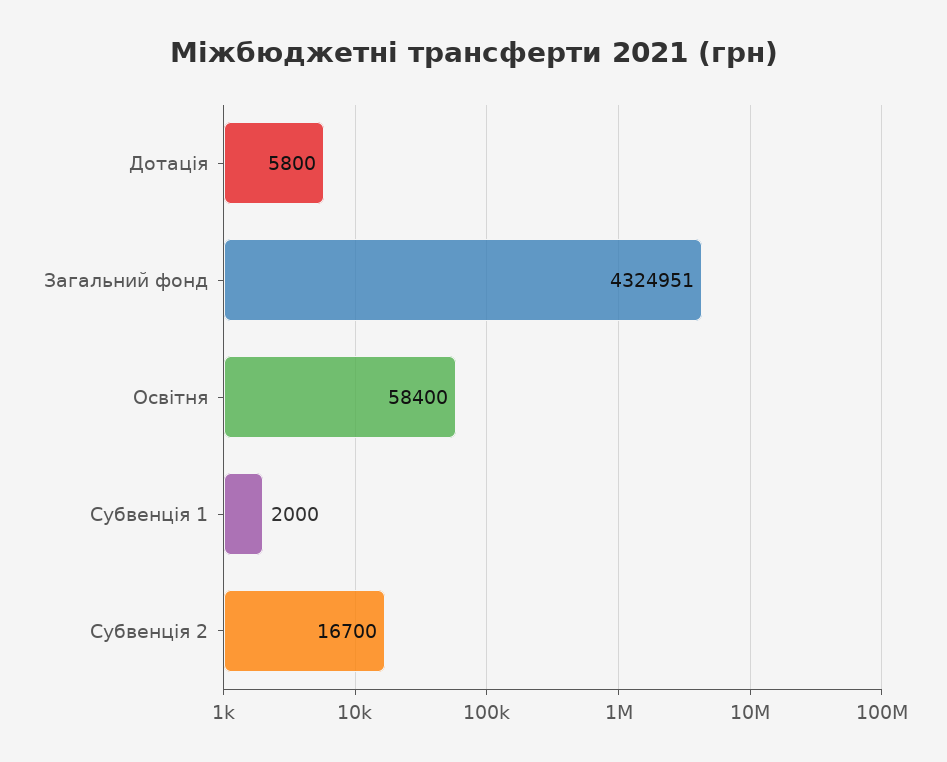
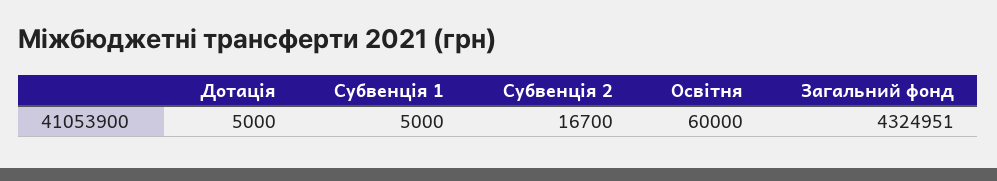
Дотація: 5800 -> 5000
Освітня: 58400 -> 60000
Субвенція 1: 2000 -> 5000

